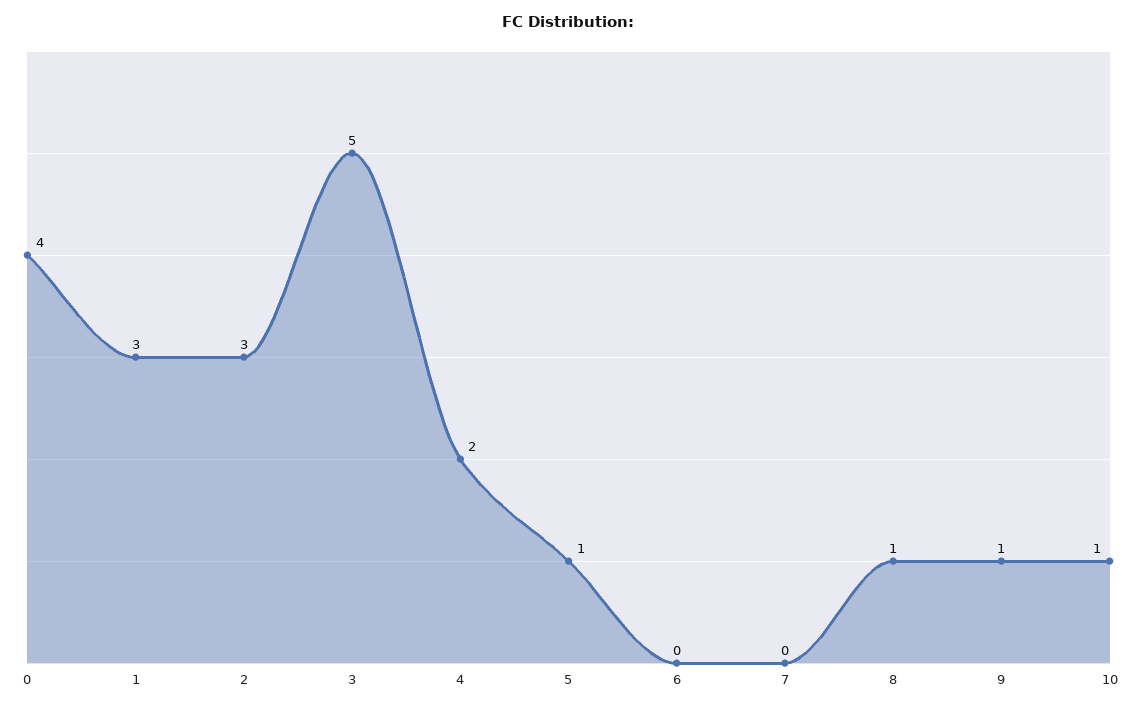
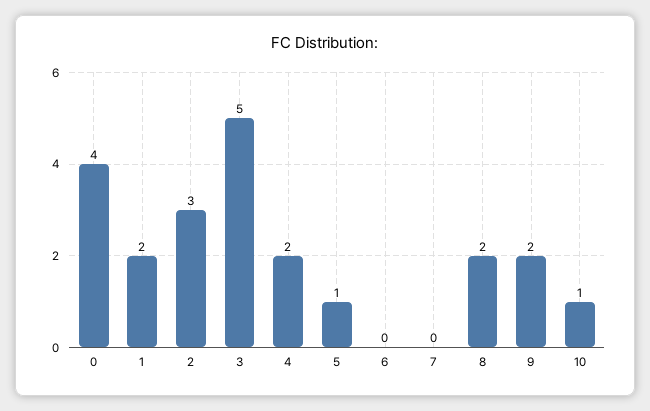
1: 3 -> 2
8: 1 -> 2
9: 1 -> 2

